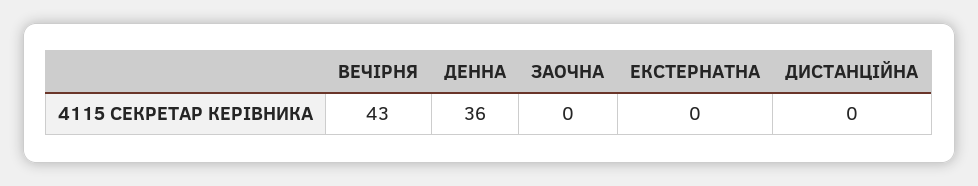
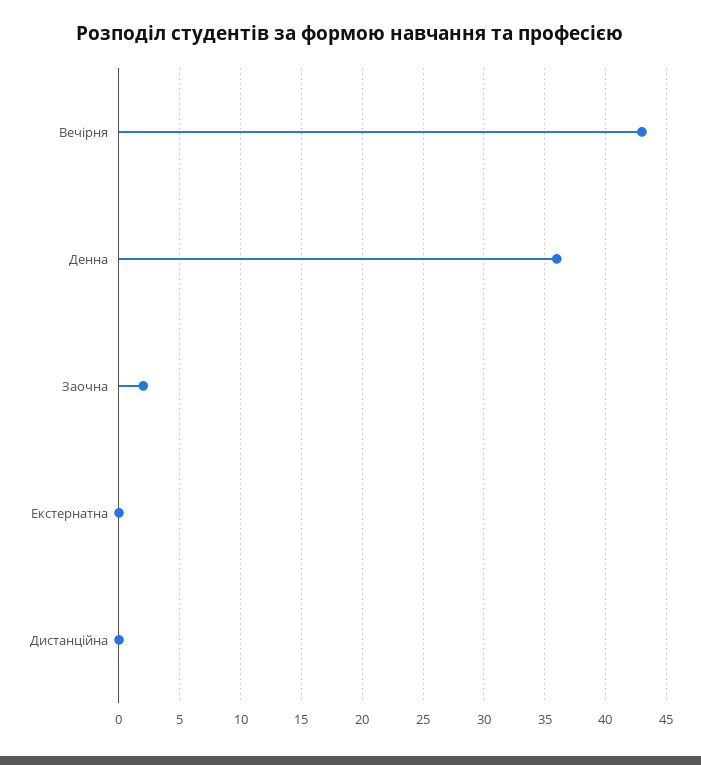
ЗАОЧНА: 0 -> 2

